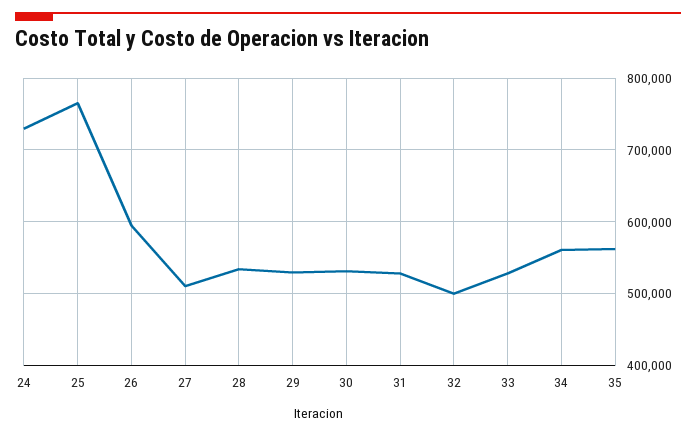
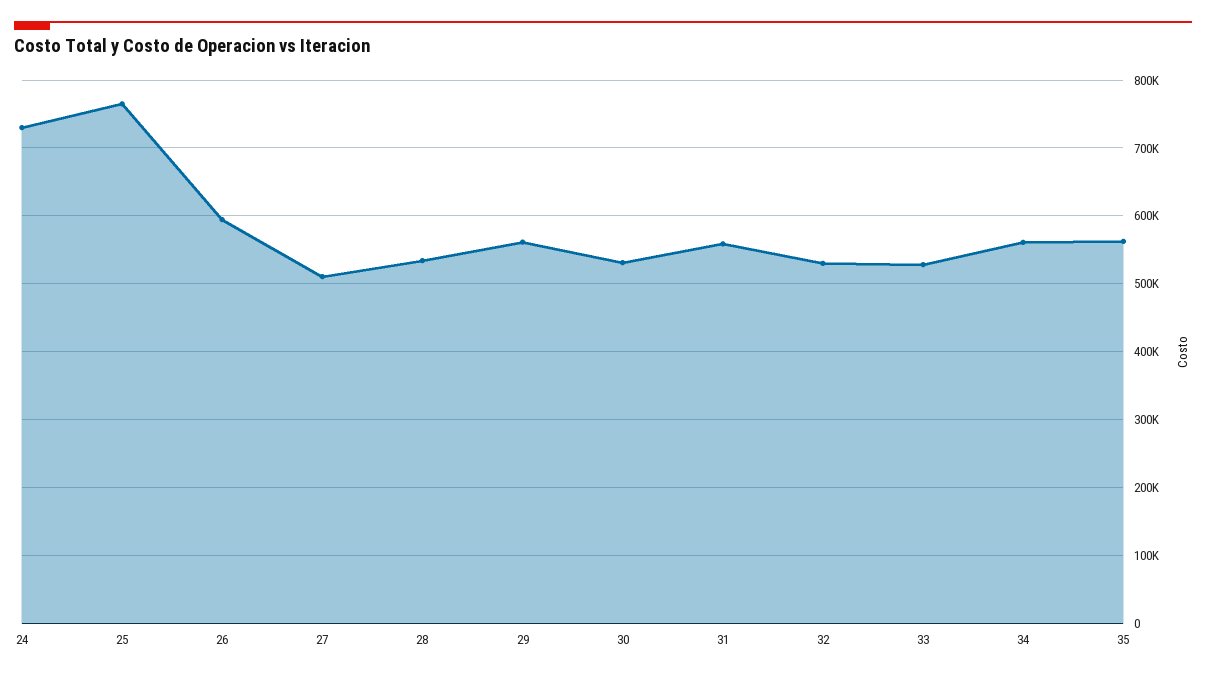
29: 530000 -> 560000
31: 530000 -> 560000
32: 500000 -> 530000

